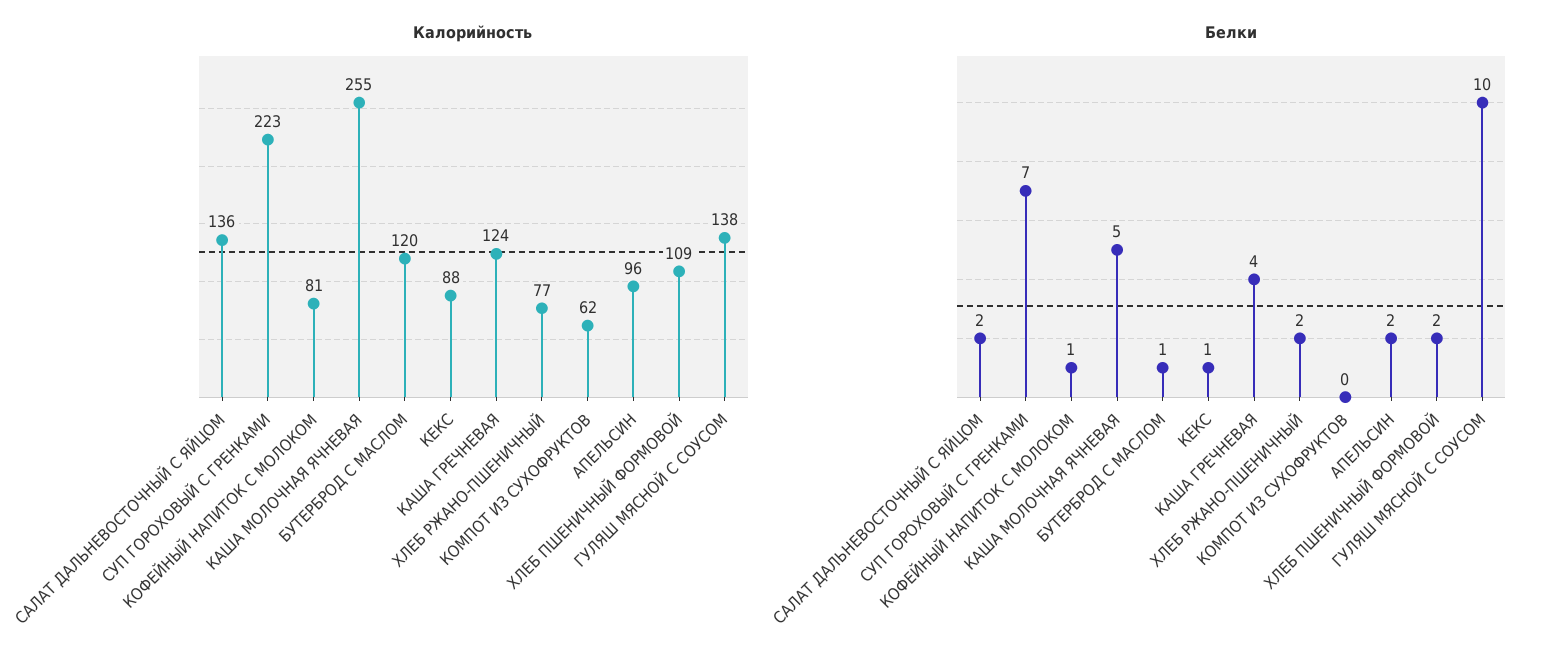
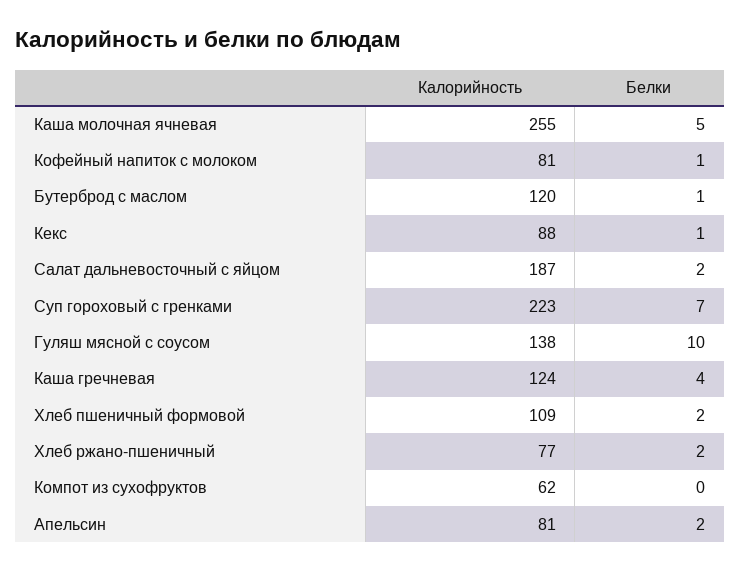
Калорийность, САЛАТ ДАЛЬНЕВОСТОЧНЫЙ С ЯЙЦОМ: 136 -> 187
Калорийность, АПЕЛЬСИН: 96 -> 81

